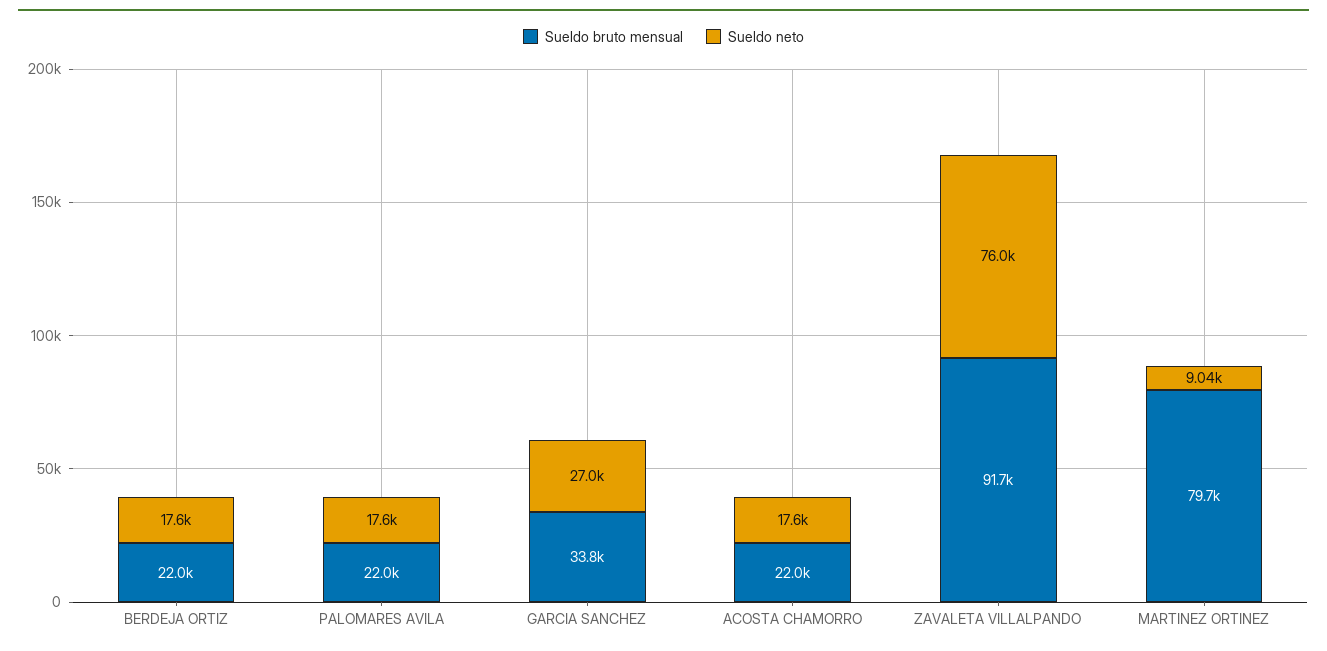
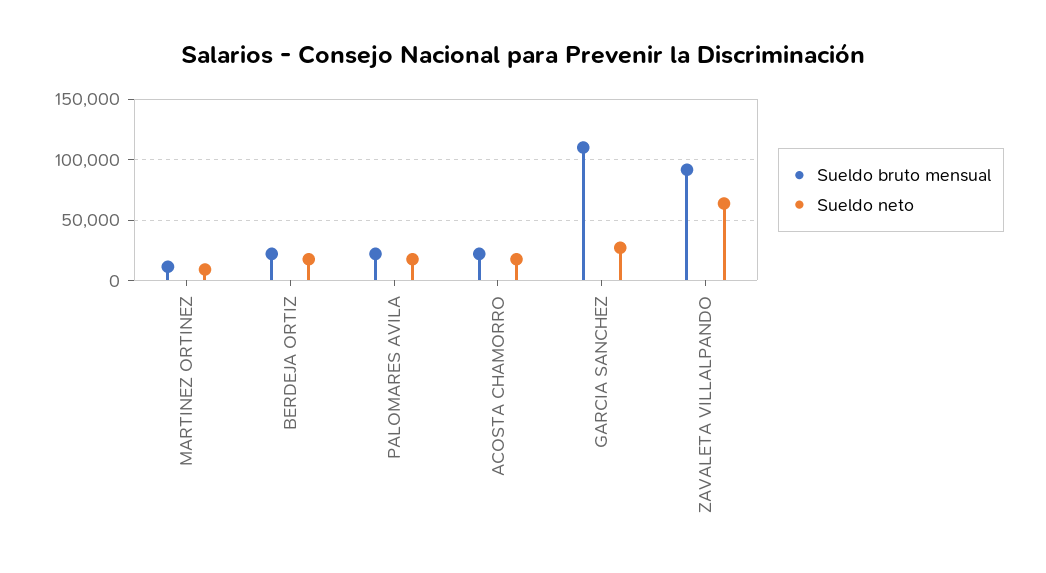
Sueldo bruto mensual, GARCIA SANCHEZ: 33800 -> 110000
Sueldo neto, ZAVALETA VILLALPANDO: 76000 -> 65000
Sueldo bruto mensual, MARTINEZ ORTINEZ: 79700 -> 10000

